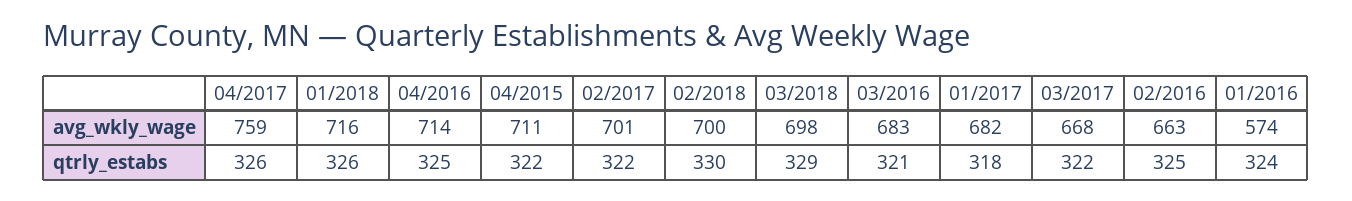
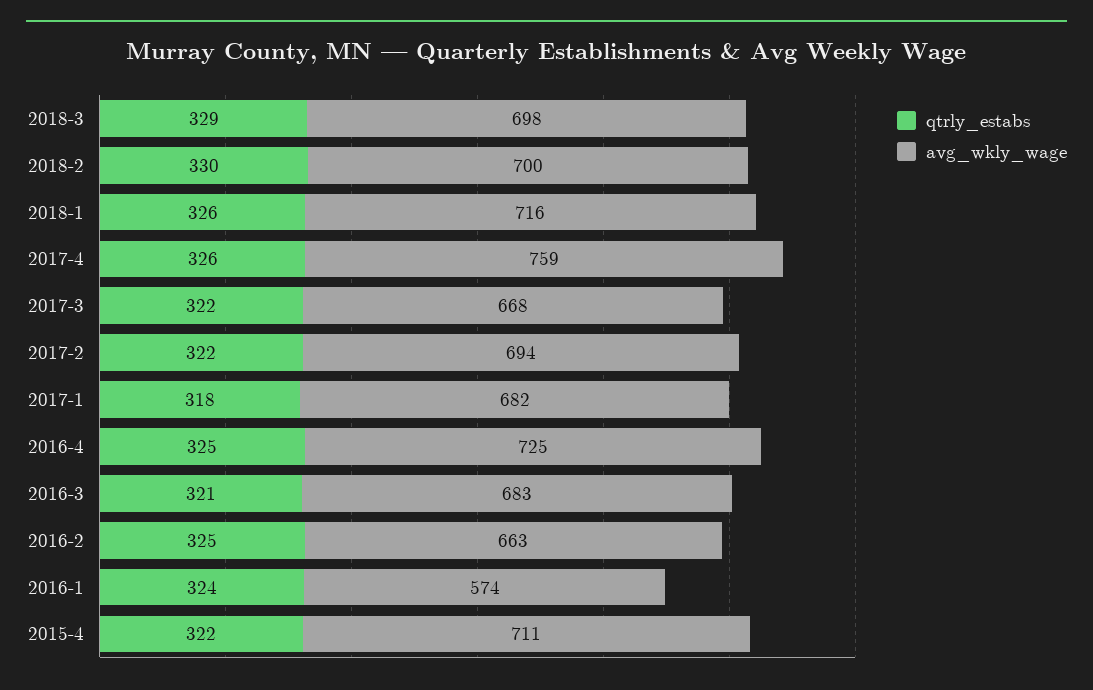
avg_wkly_wage, 04/2016: 714 -> 725
avg_wkly_wage, 02/2017: 701 -> 694

